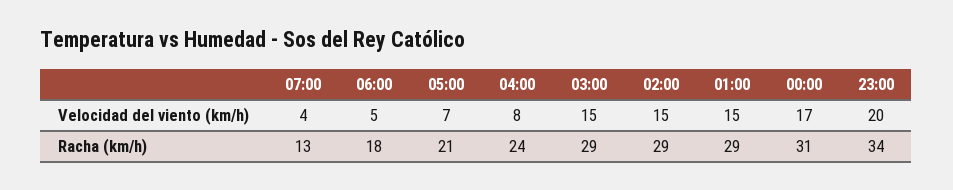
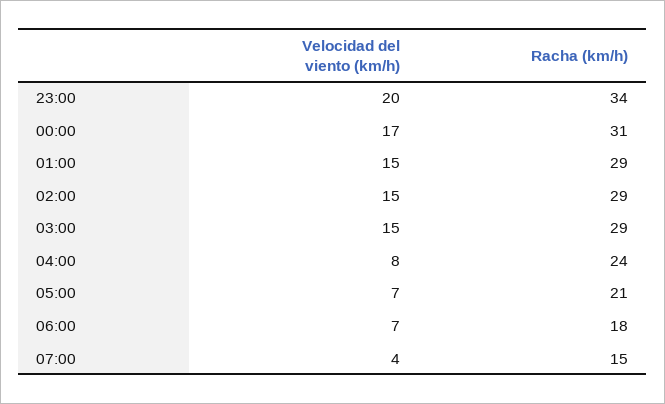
06:00, Velocidad del viento (km/h): 5 -> 7
07:00, Racha (km/h): 13 -> 15

